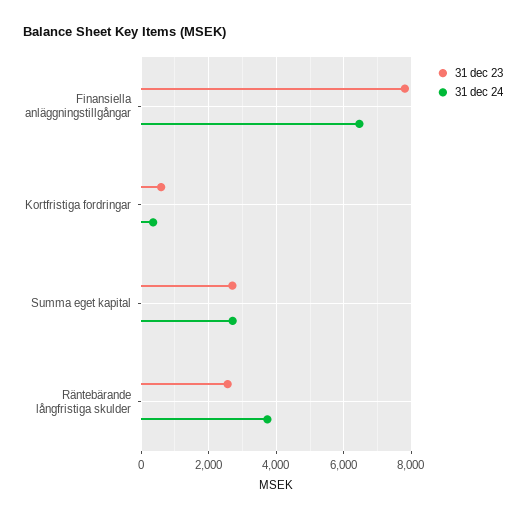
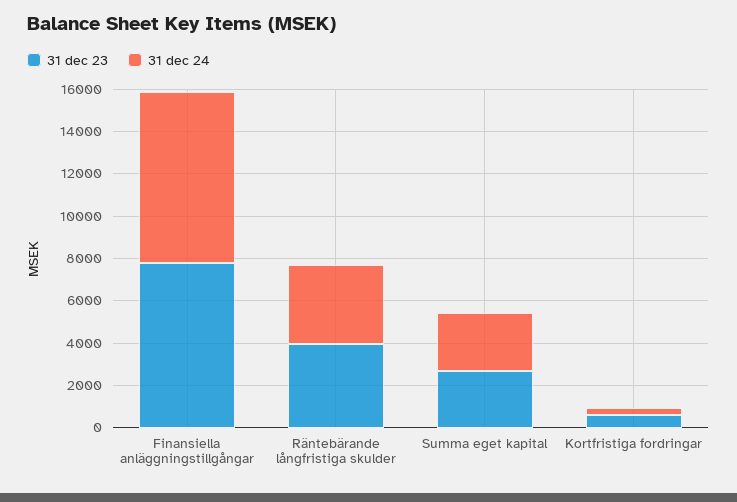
31 dec 24, Finansiella anläggningstillgångar: 6400 -> 8000
31 dec 23, Räntebärande långfristiga skulder: 2600 -> 4000

